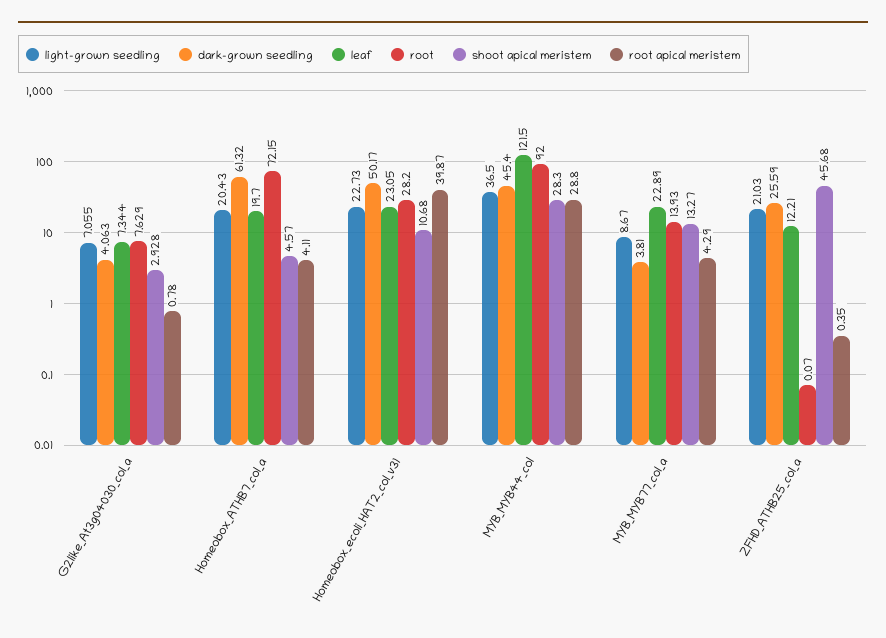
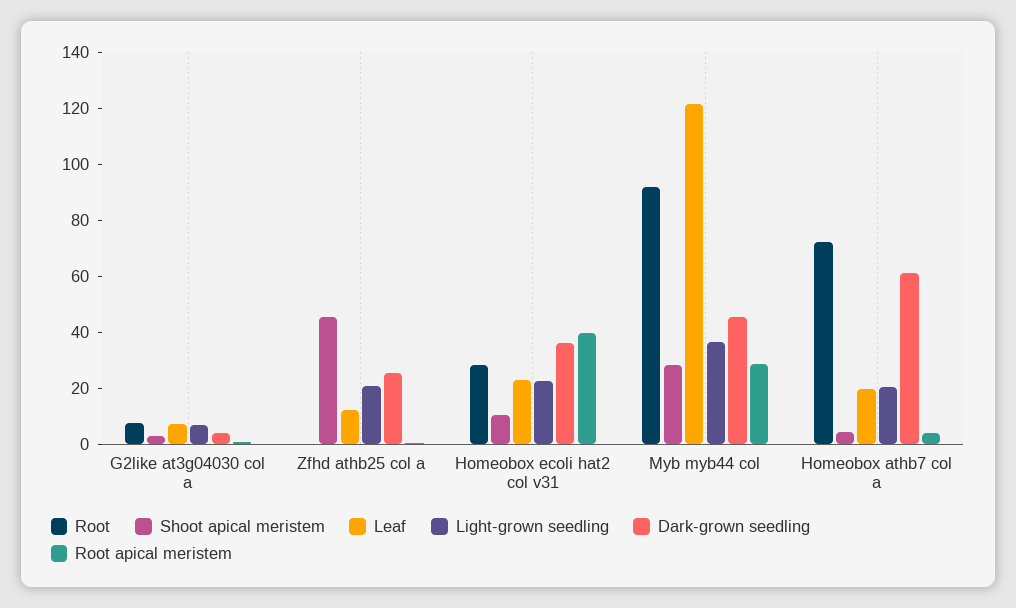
dark-grown seedling, Homeobox_ecoli_HAT2_col_v31: 50.17 -> 35
light-grown seedling, MYB_MYB77_col_a: 8.67 -> none
dark-grown seedling, MYB_MYB77_col_a: 3.81 -> none
leaf, MYB_MYB77_col_a: 22.89 -> none
root, MYB_MYB77_col_a: 13.93 -> none
shoot apical meristem, MYB_MYB77_col_a: 13.27 -> none
root apical meristem, MYB_MYB77_col_a: 4.29 -> none

